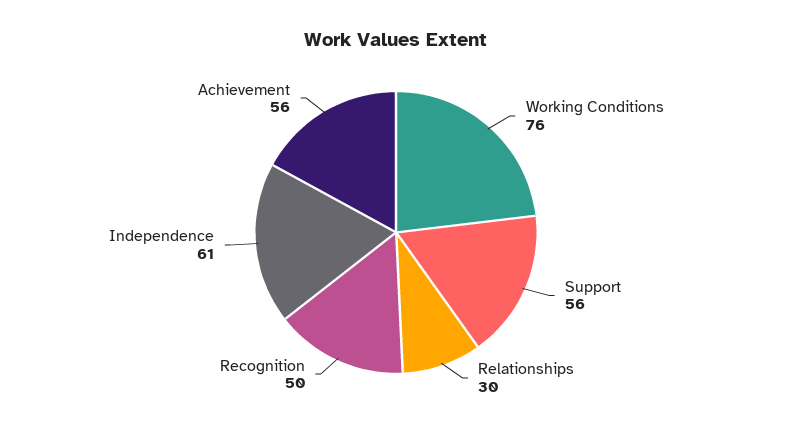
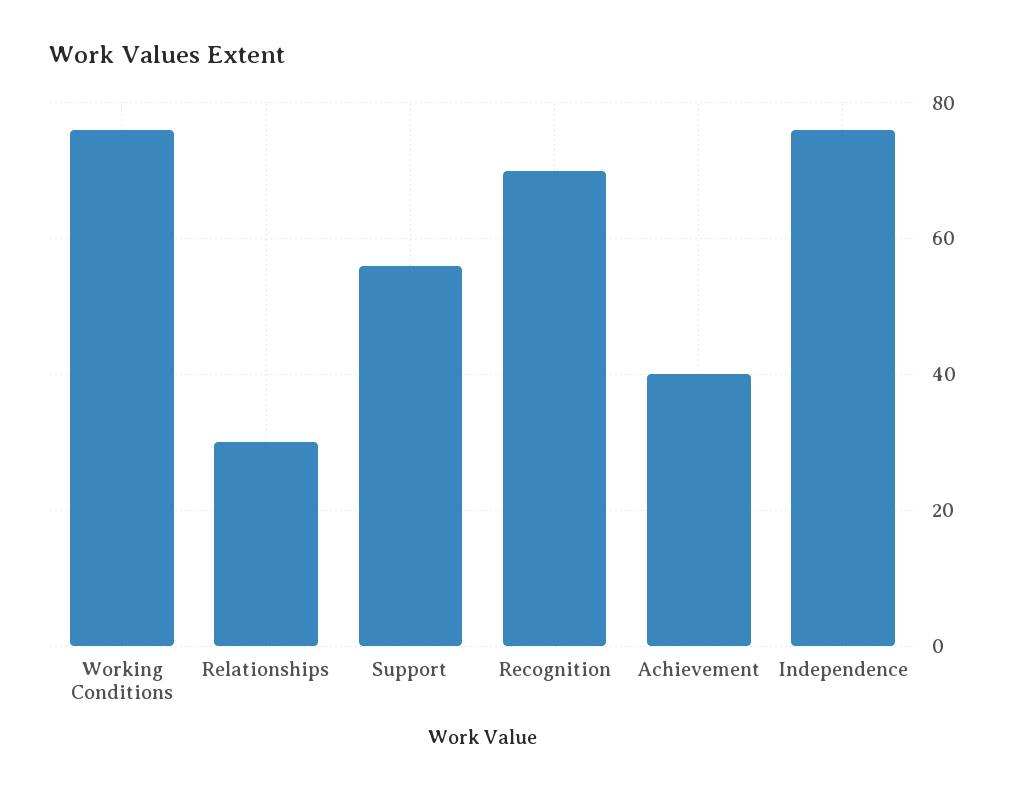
Recognition: 50 -> 70
Independence: 61 -> 75
Achievement: 56 -> 40

